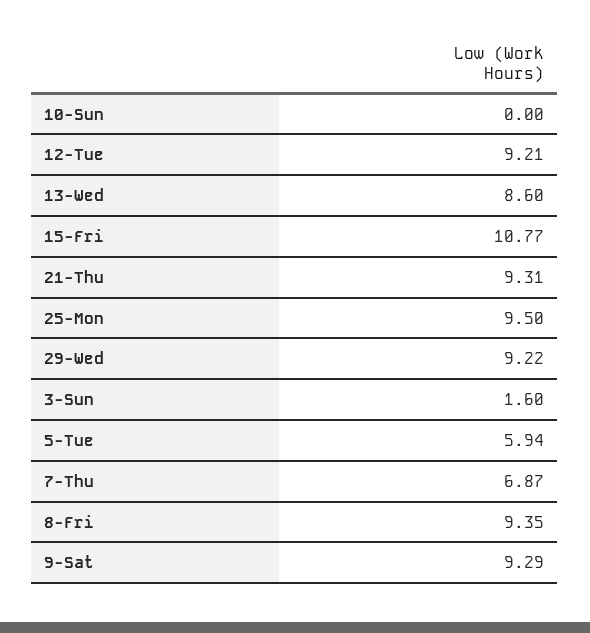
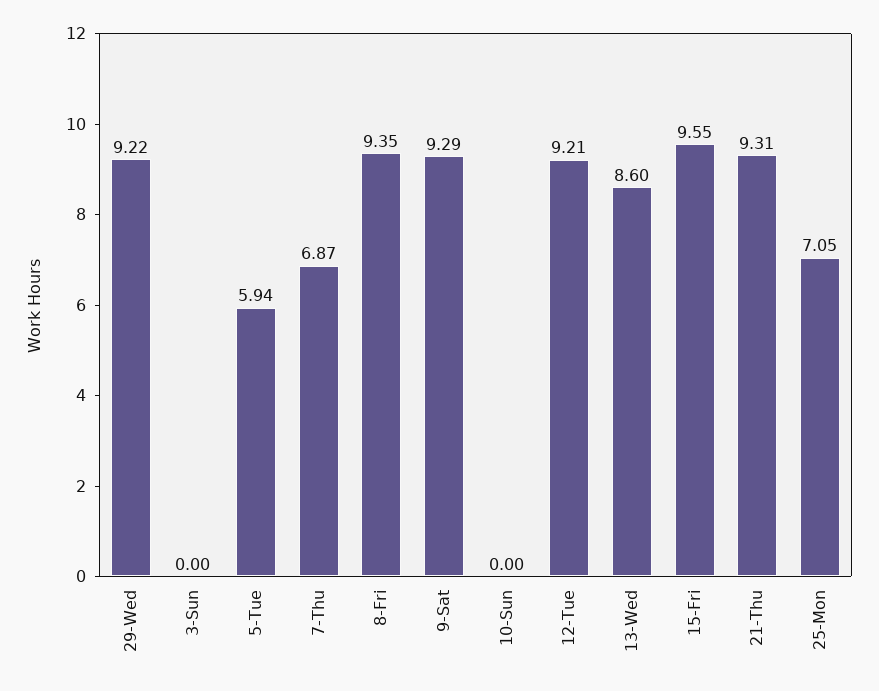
15-Fri: 10.77 -> 9.55
25-Mon: 9.5 -> 7.05
3-Sun: 1.6 -> 0

